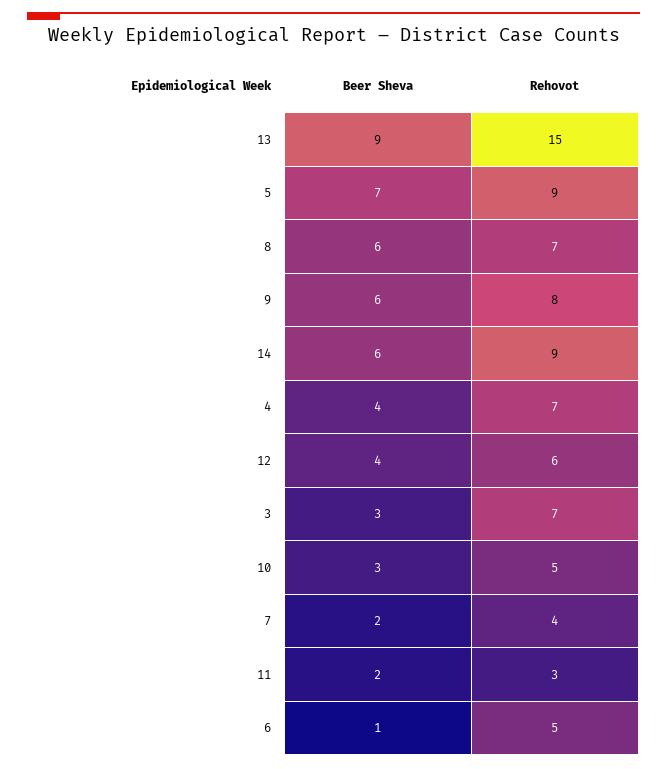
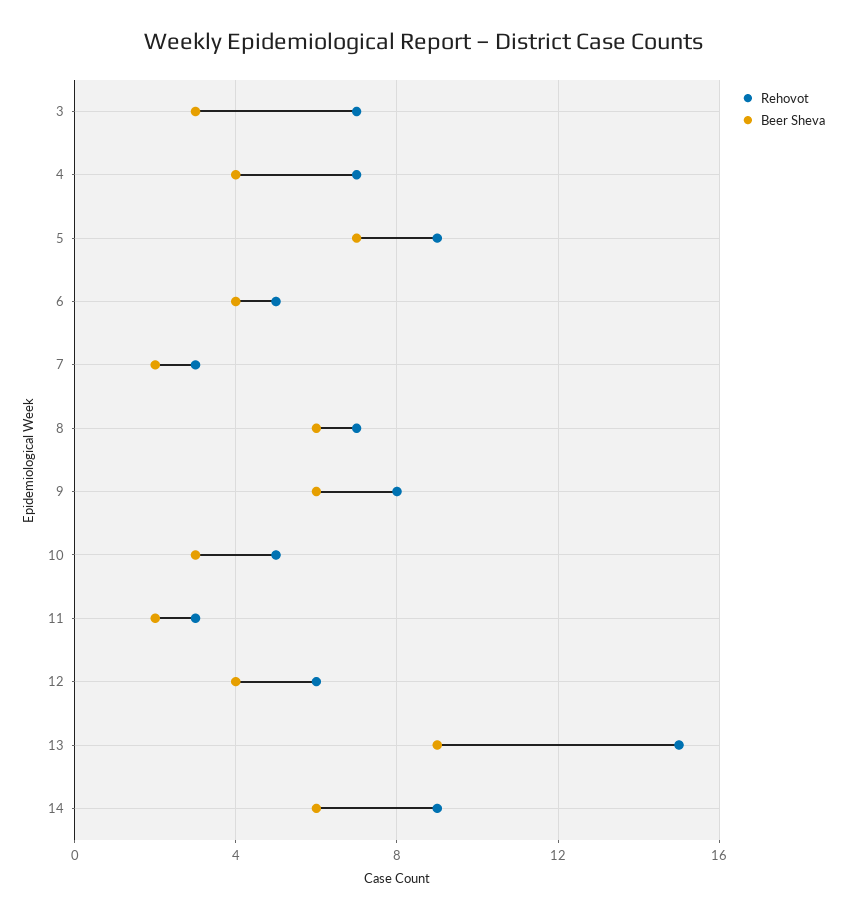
Rehovot, 7: 4 -> 3
Beer Sheva, 6: 1 -> 4

